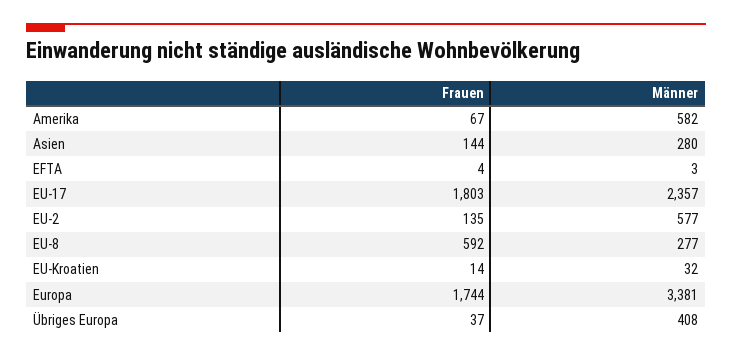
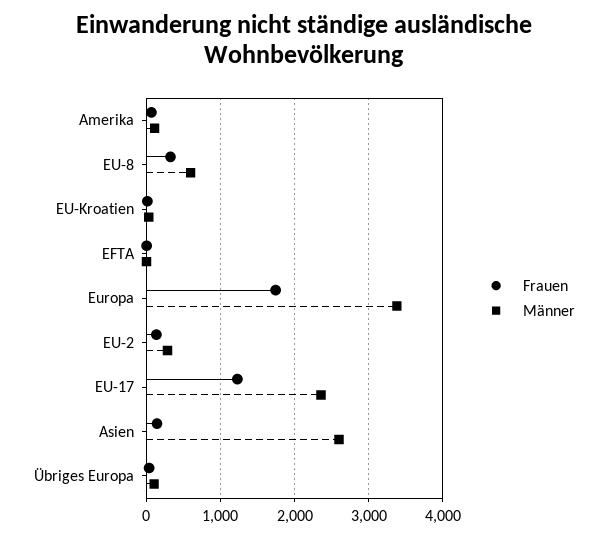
Männer, Amerika: 582 -> 100
Männer, Asien: 280 -> 2600
Frauen, EU-17: 1803 -> 1200
Männer, EU-2: 577 -> 300
Frauen, EU-8: 592 -> 300
Männer, EU-8: 277 -> 600
Männer, Übriges Europa: 408 -> 100

